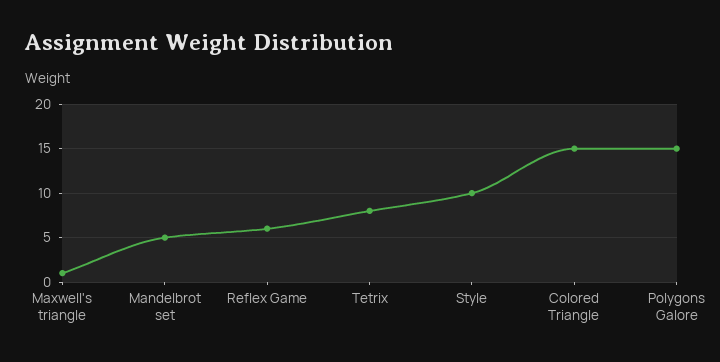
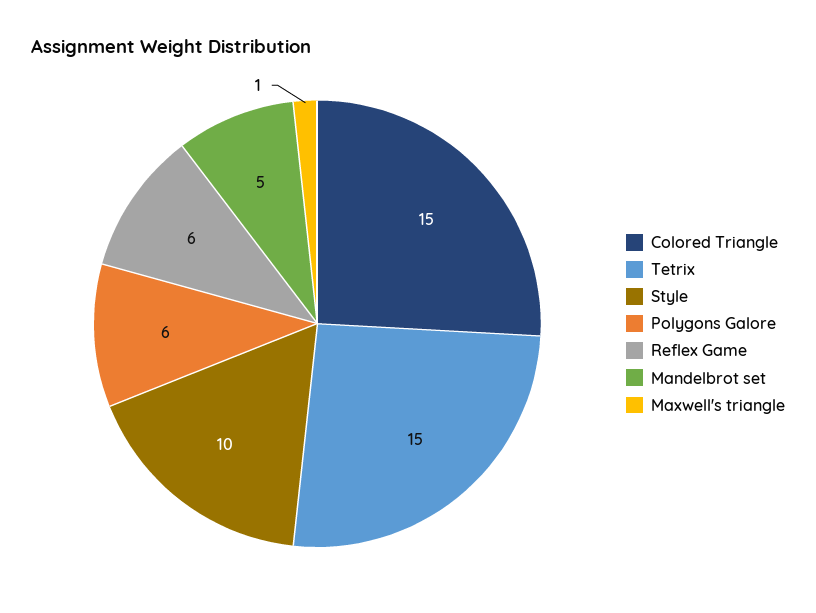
Tetrix: 8 -> 15
Polygons Galore: 15 -> 6

